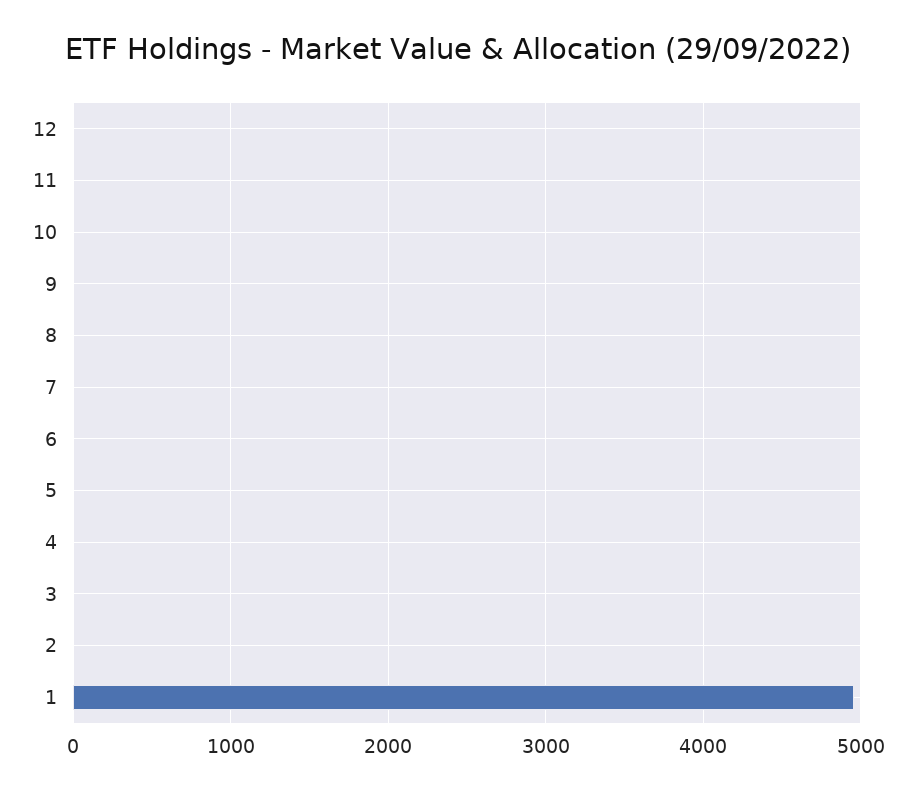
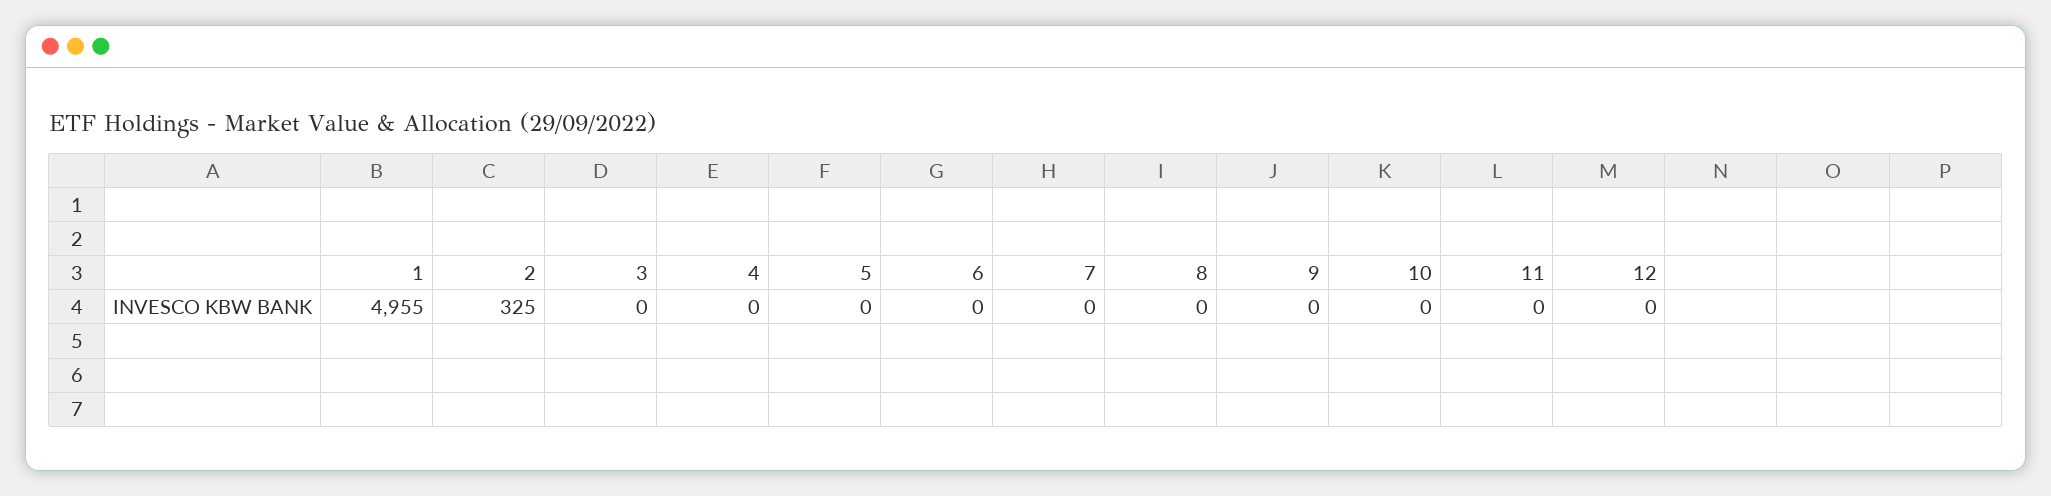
2: 0 -> 325

